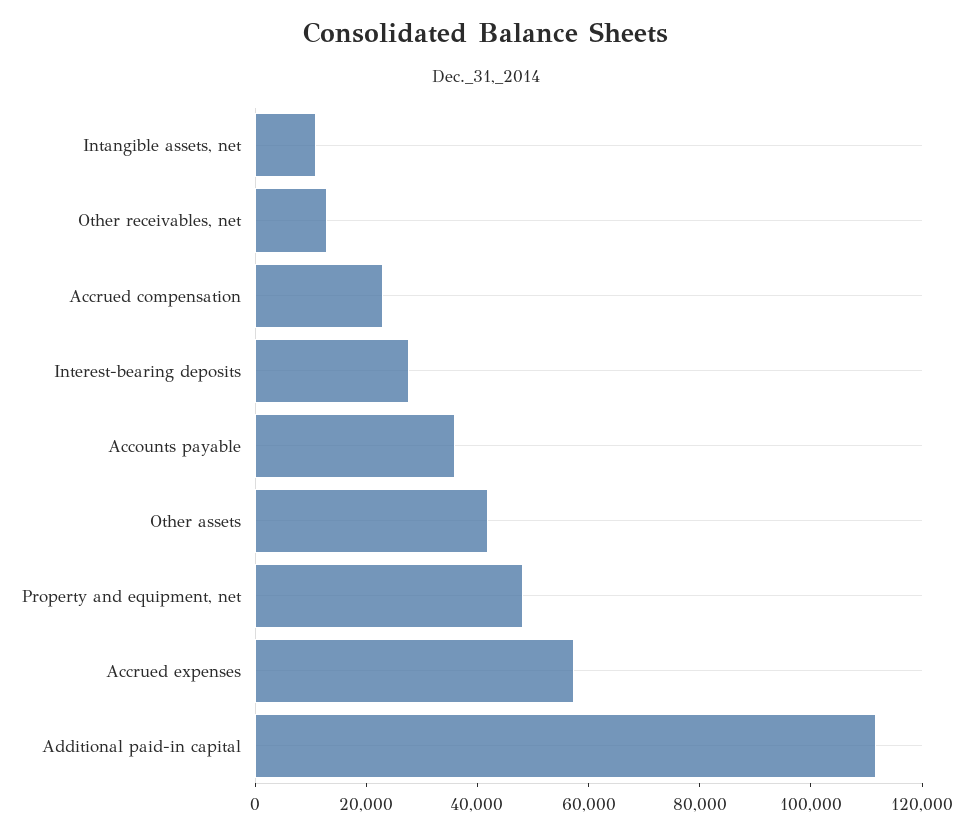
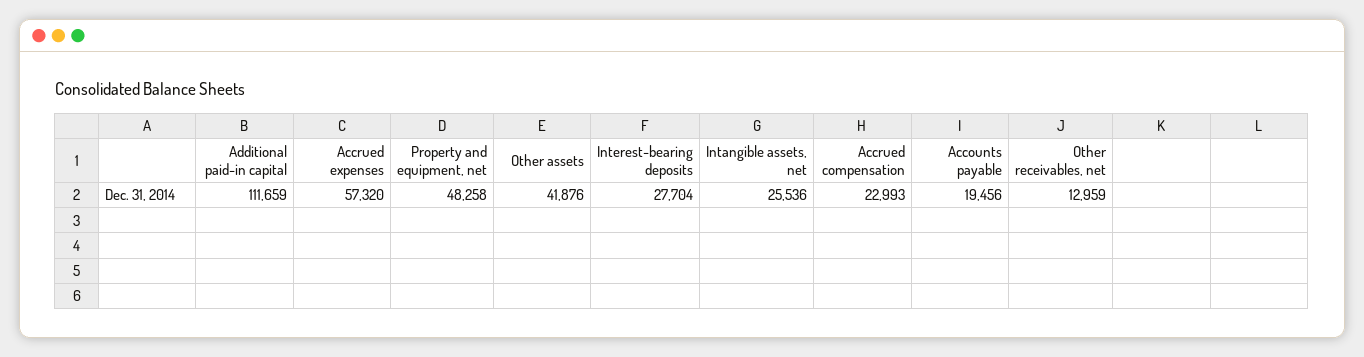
Intangible assets, net: 10000 -> 25536
Accounts payable: 35000 -> 19456

